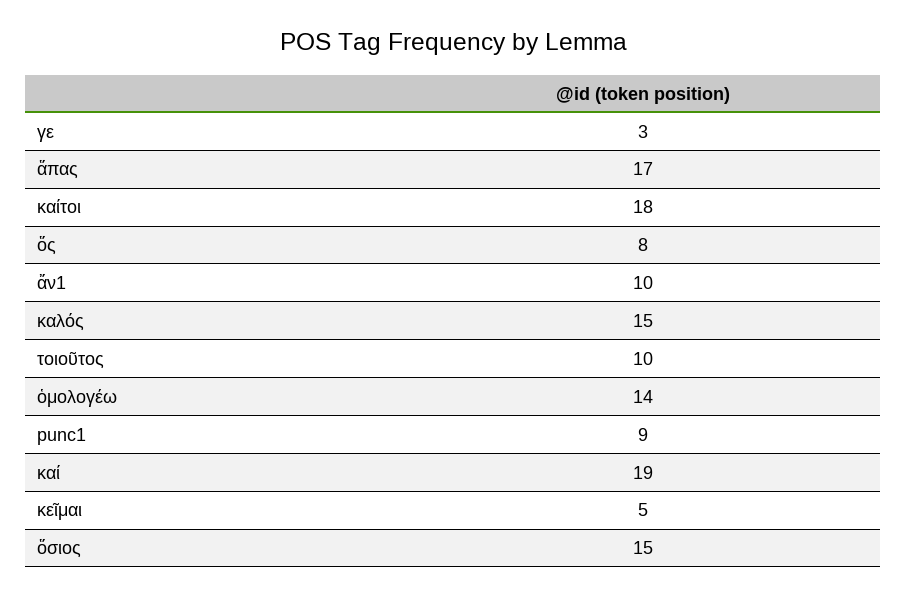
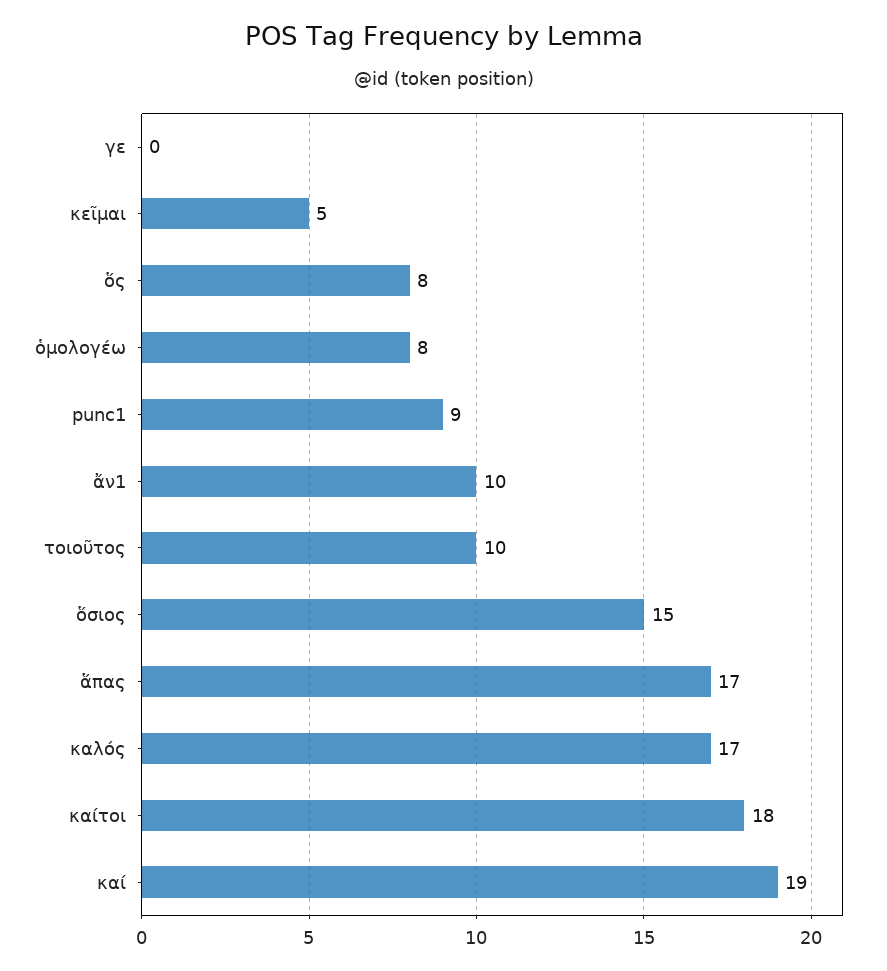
γε: 3 -> 0
καλός: 15 -> 17
ὁμολογέω: 14 -> 8

